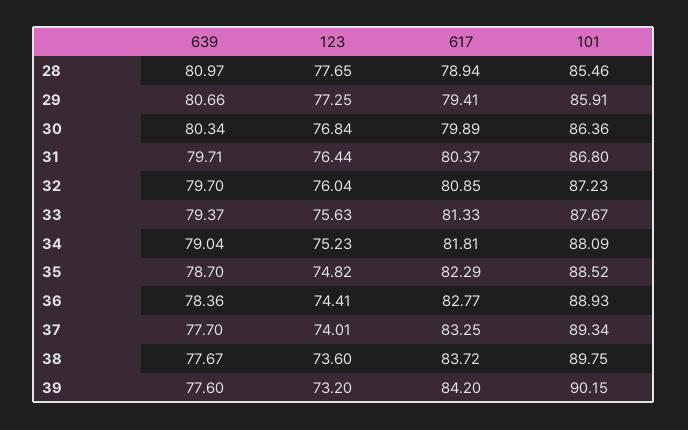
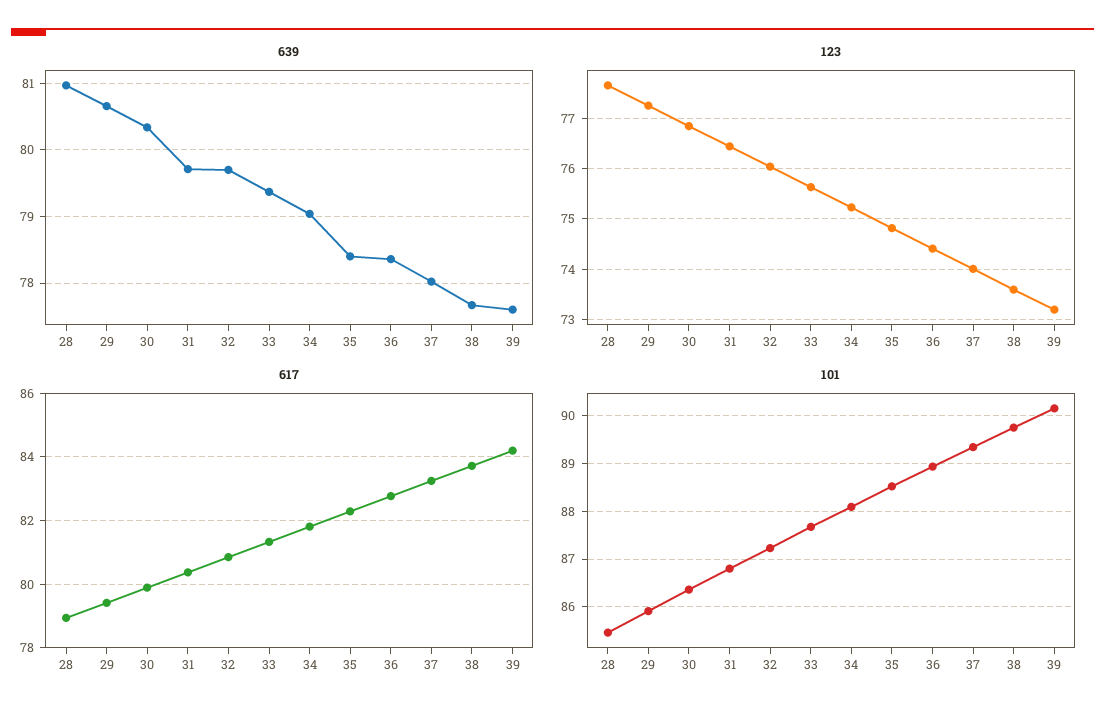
639, 35: 78.7 -> 78.4
639, 37: 77.7 -> 78

